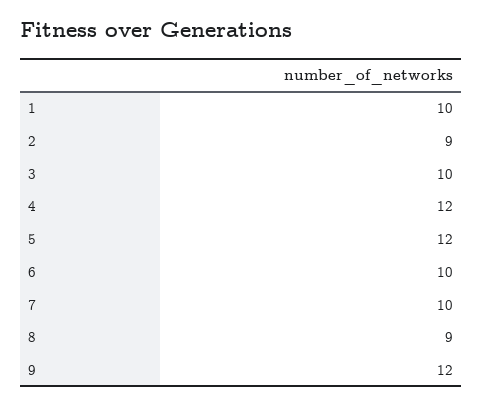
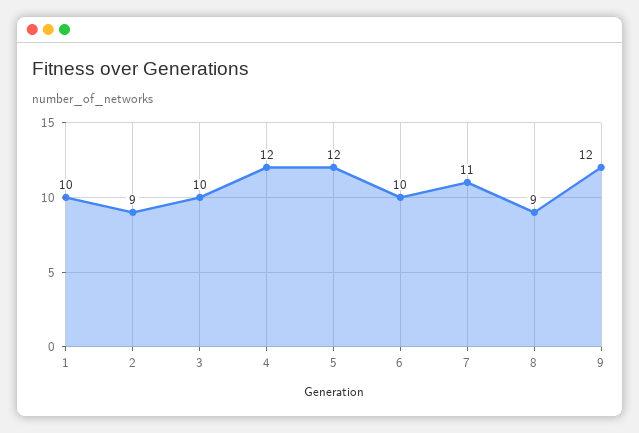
7: 10 -> 11

